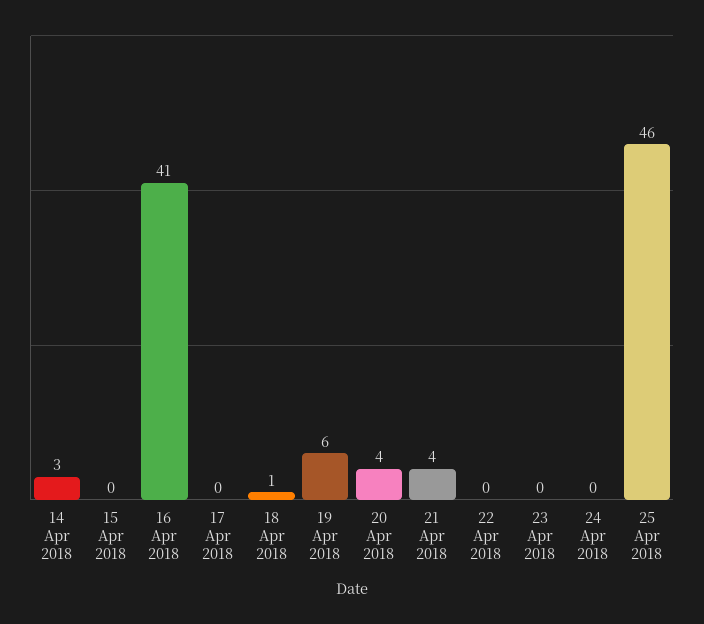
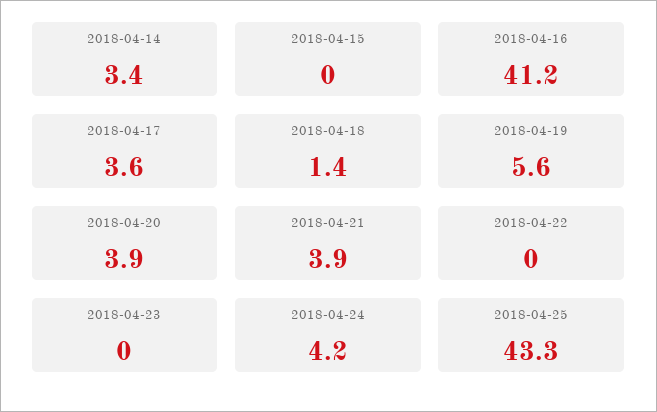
17 Apr 2018: 0 -> 3.6
24 Apr 2018: 0 -> 4.2
25 Apr 2018: 46 -> 43.3

